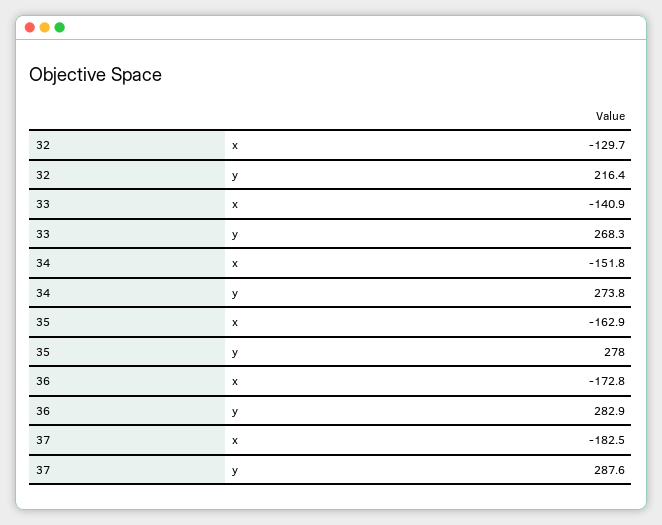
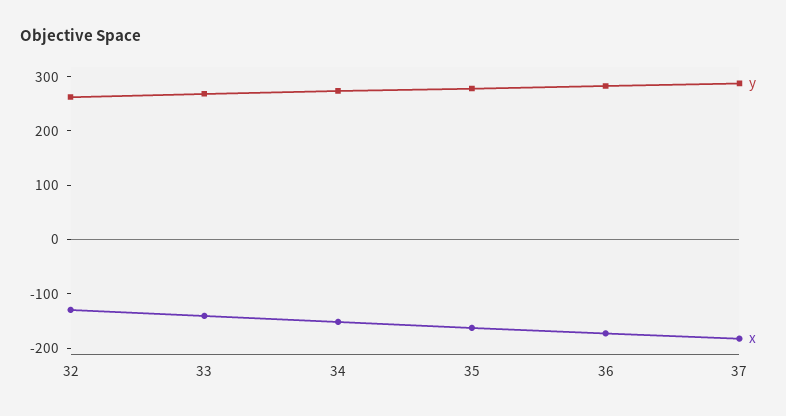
y, 32: 216.4 -> 260

